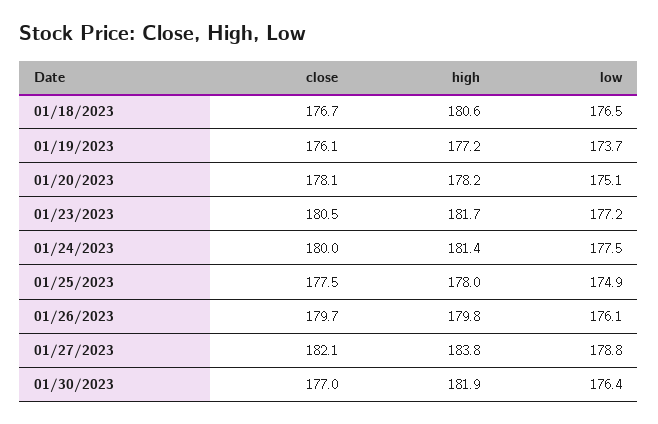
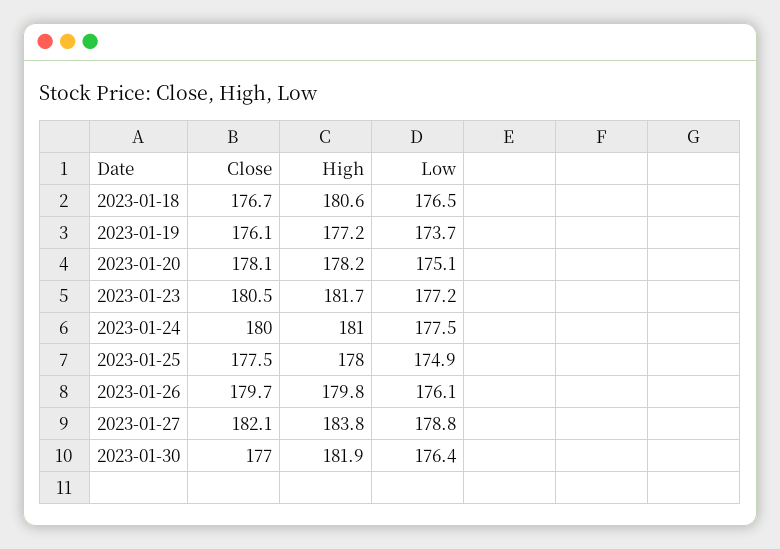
high, 01/24/2023: 181.4 -> 181

